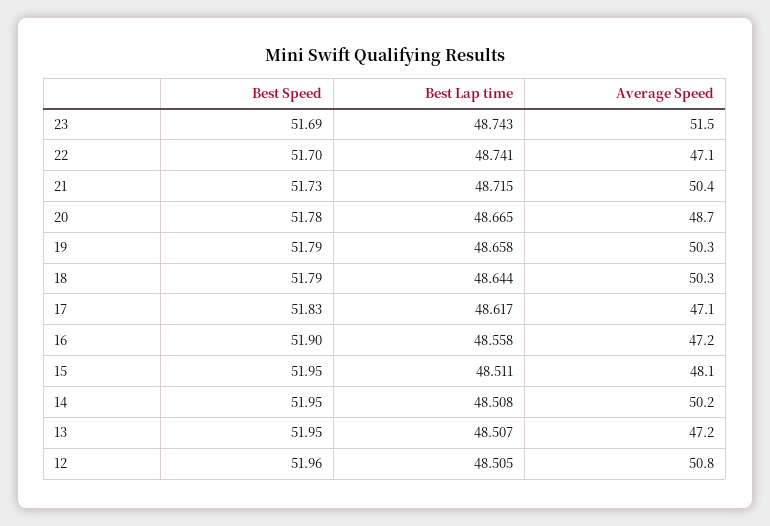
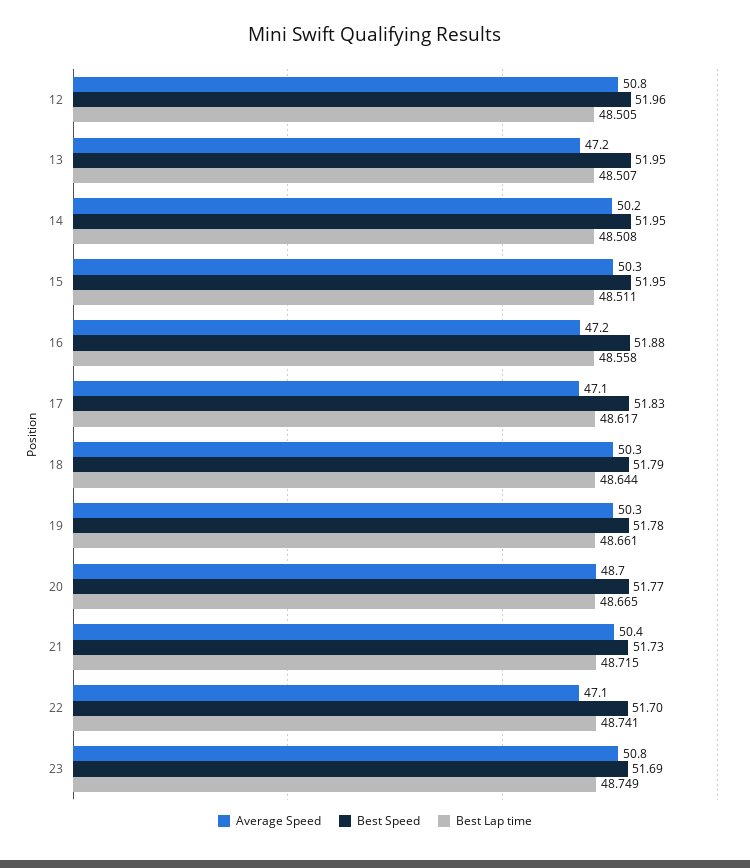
Best Lap time, 23: 48.743 -> 48.749
Average Speed, 23: 51.5 -> 50.8
Best Speed, 20: 51.78 -> 51.77
Best Speed, 19: 51.79 -> 51.78
Best Lap time, 19: 48.658 -> 48.661
Best Speed, 16: 51.9 -> 51.88
Average Speed, 15: 48.1 -> 50.3

